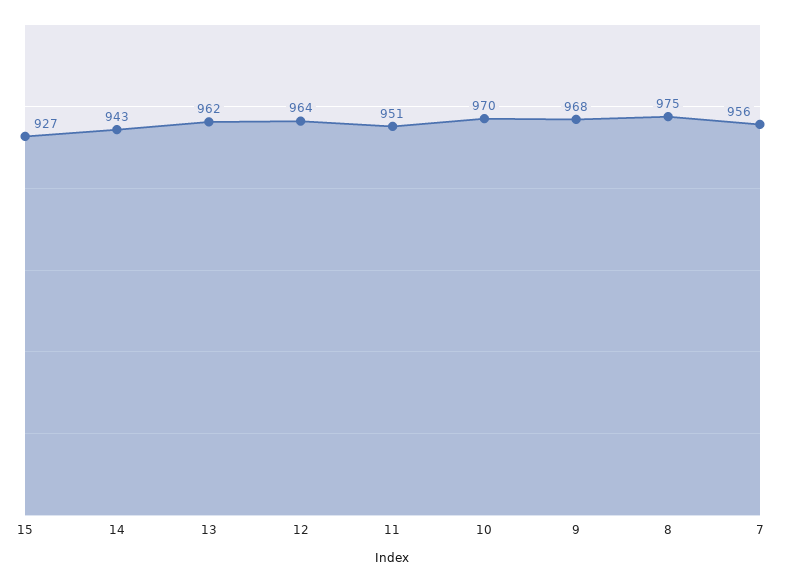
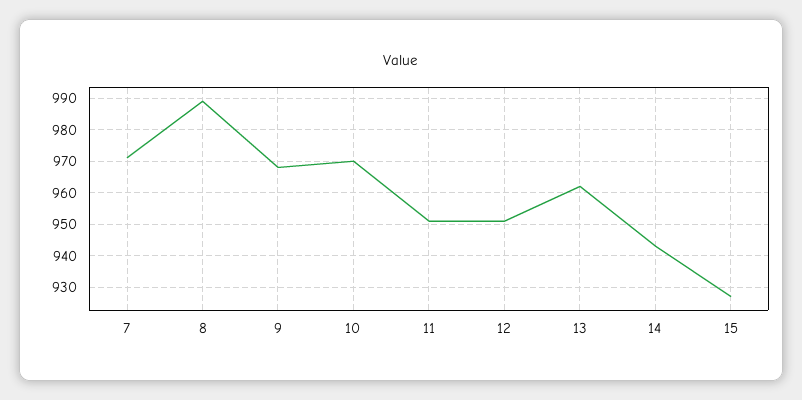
12: 964 -> 950
8: 975 -> 990
7: 956 -> 970

